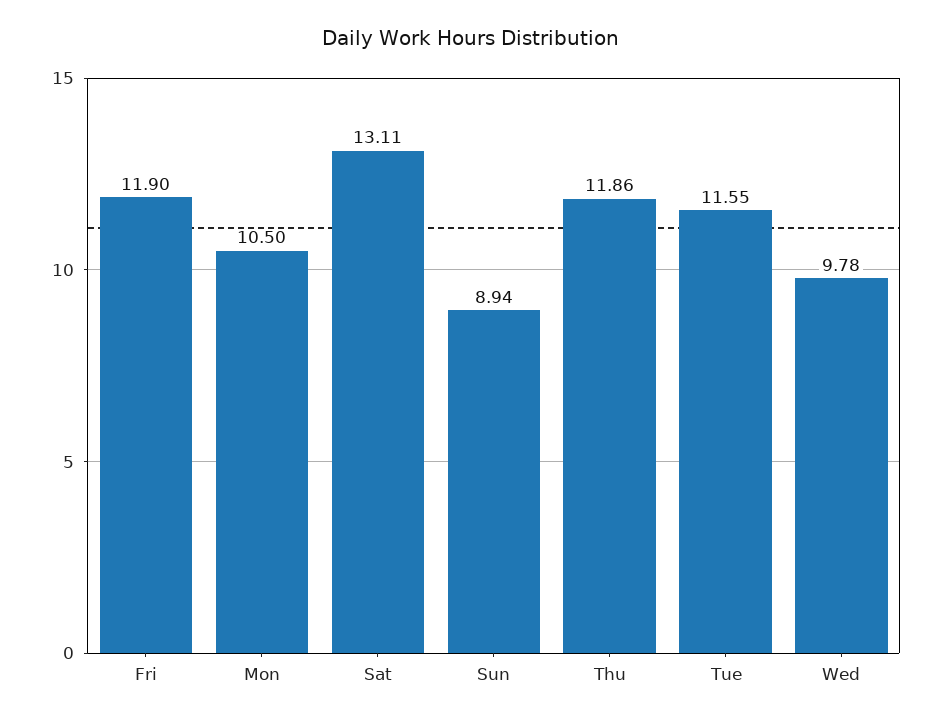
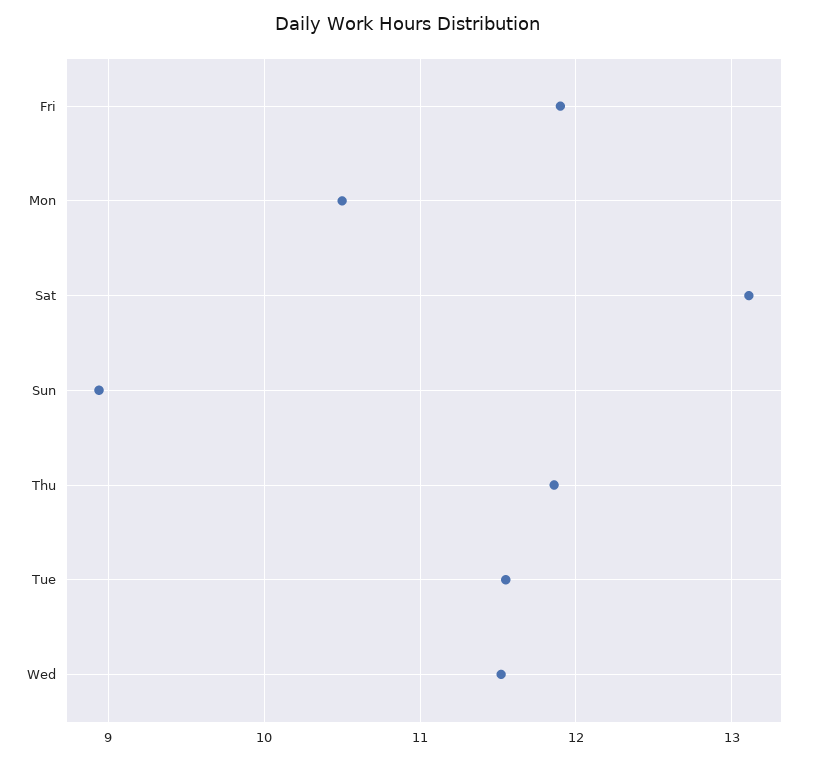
Wed: 9.78 -> 11.5

